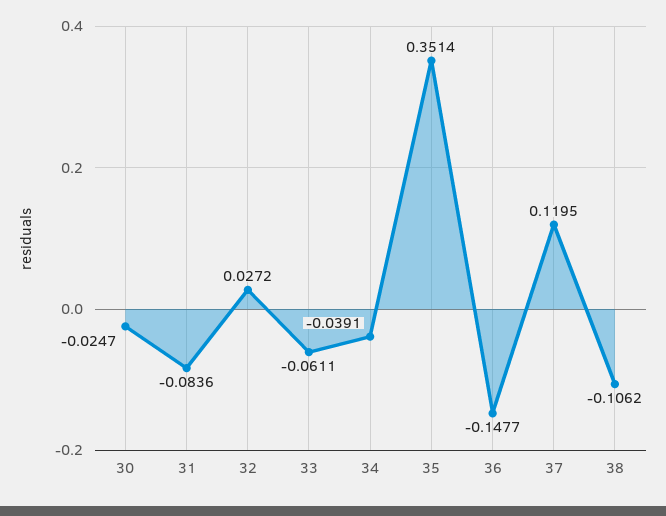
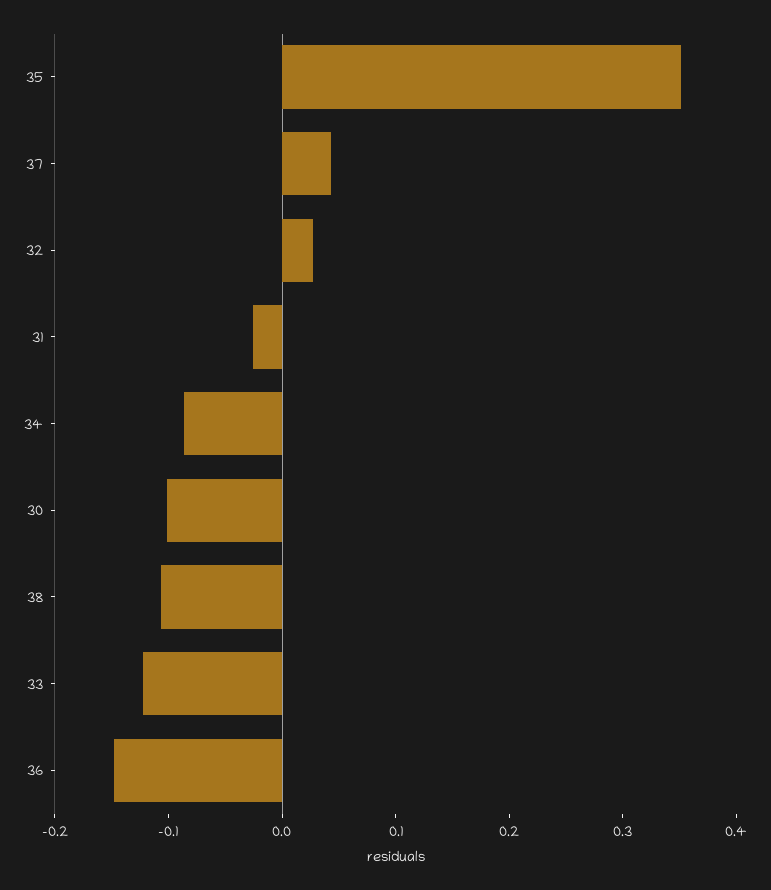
30: -0.0247 -> -0.1
31: -0.0836 -> -0.02
33: -0.0611 -> -0.12
34: -0.0391 -> -0.08
37: 0.1195 -> 0.04

